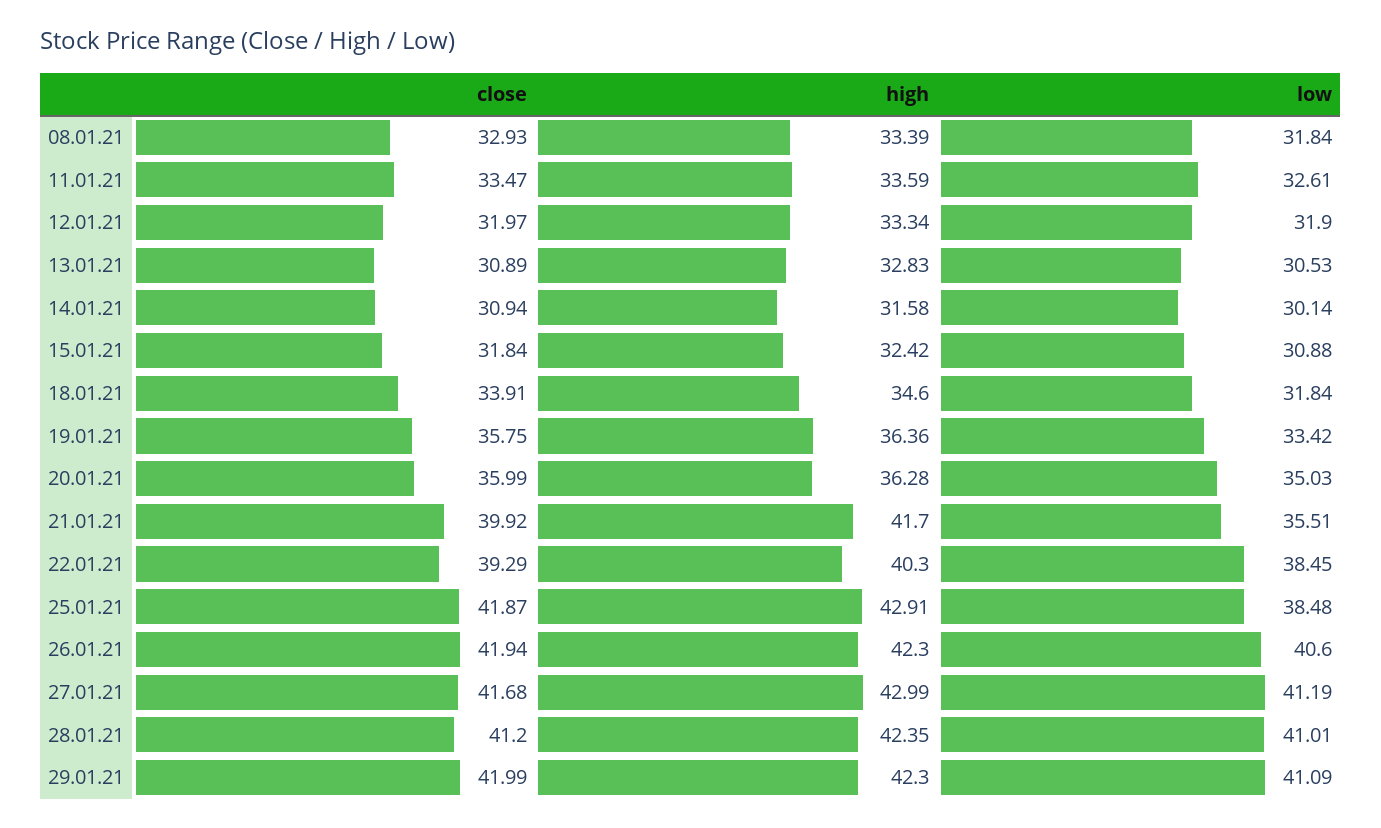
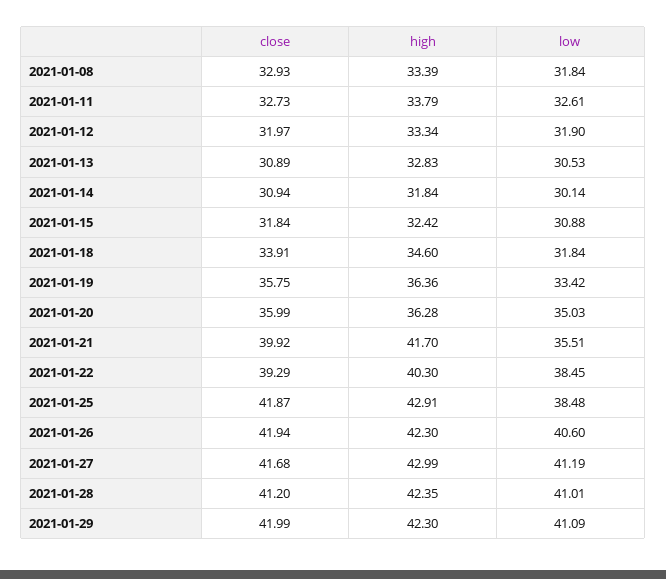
close, 11.01.21: 33.47 -> 32.73
high, 11.01.21: 33.59 -> 33.79
high, 14.01.21: 31.58 -> 31.84

